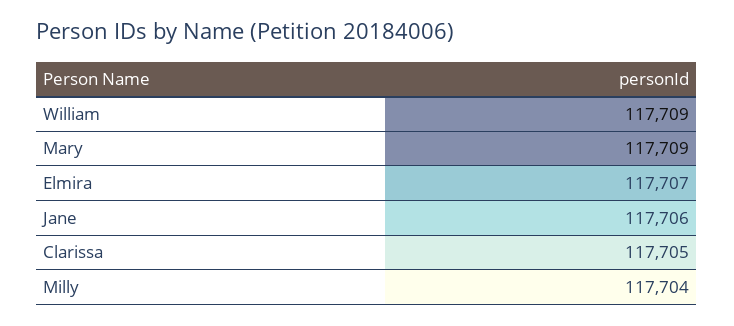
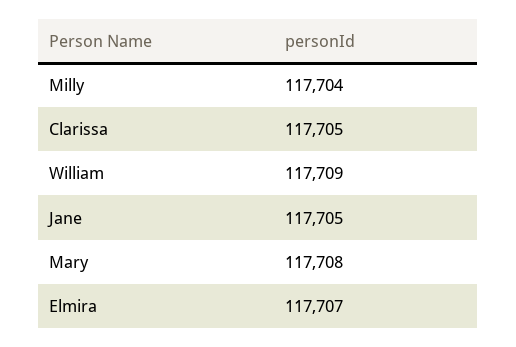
Mary: 117709 -> 117708
Jane: 117706 -> 117705

